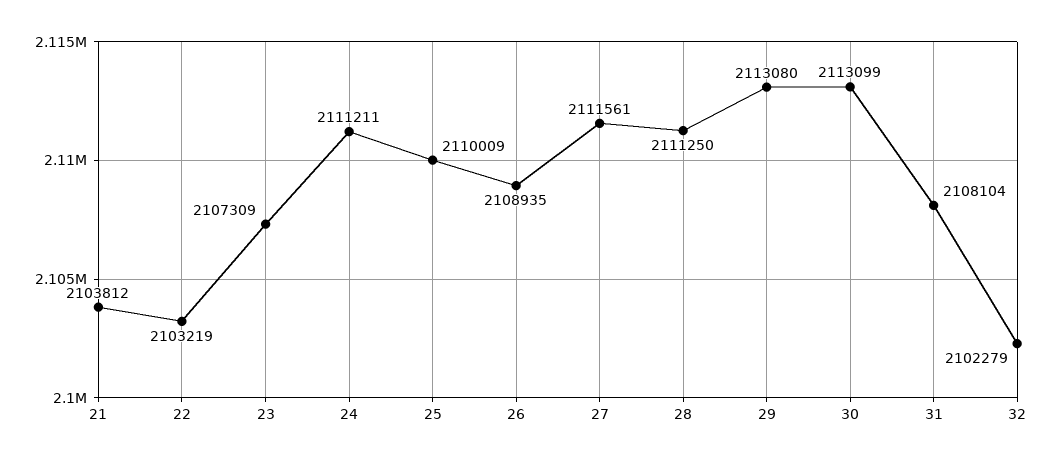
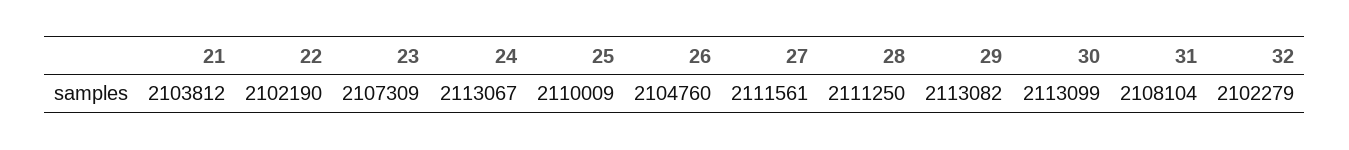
22: 2103219 -> 2102190
24: 2111211 -> 2113067
26: 2108935 -> 2104760
29: 2113080 -> 2113082

